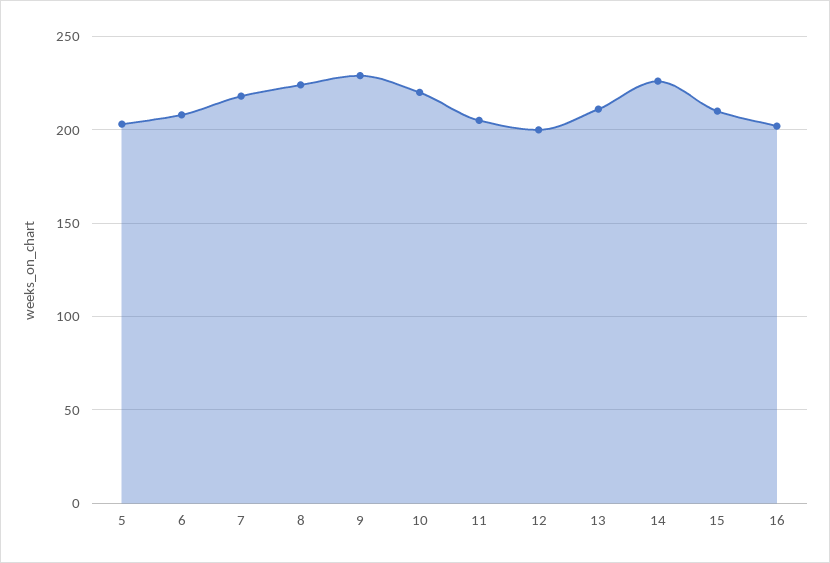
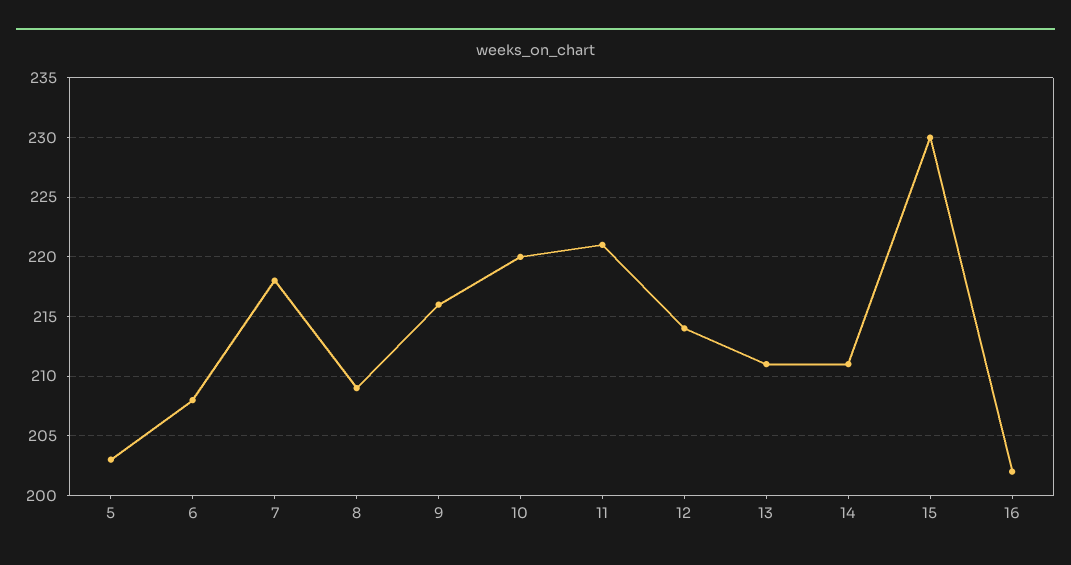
8: 225 -> 209
9: 230 -> 216
11: 205 -> 221
12: 200 -> 214
14: 225 -> 211
15: 210 -> 230

